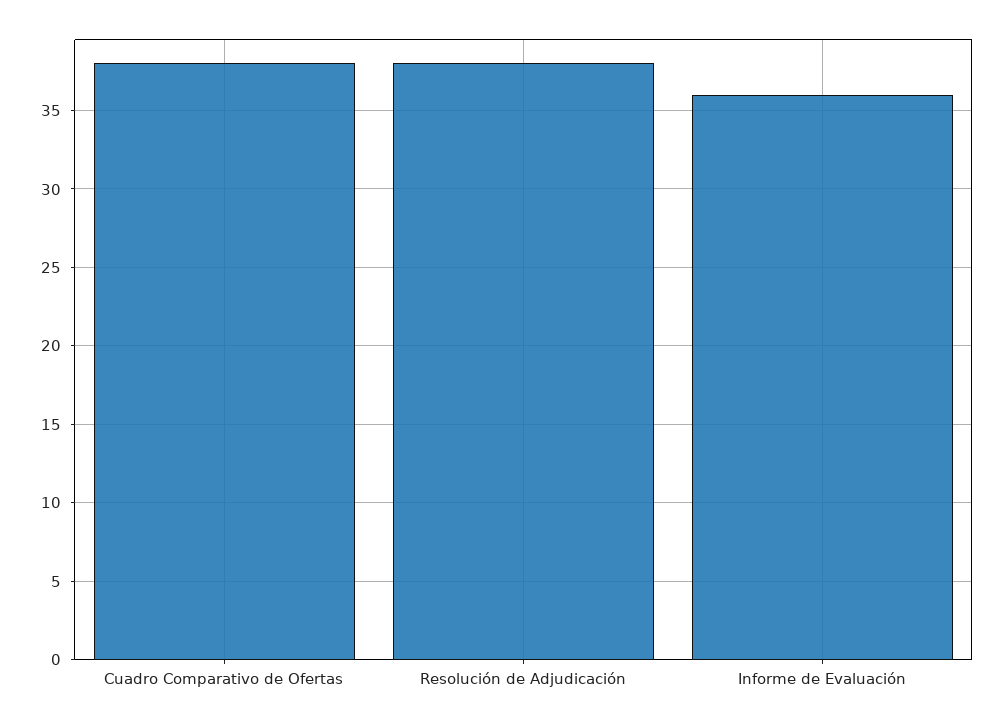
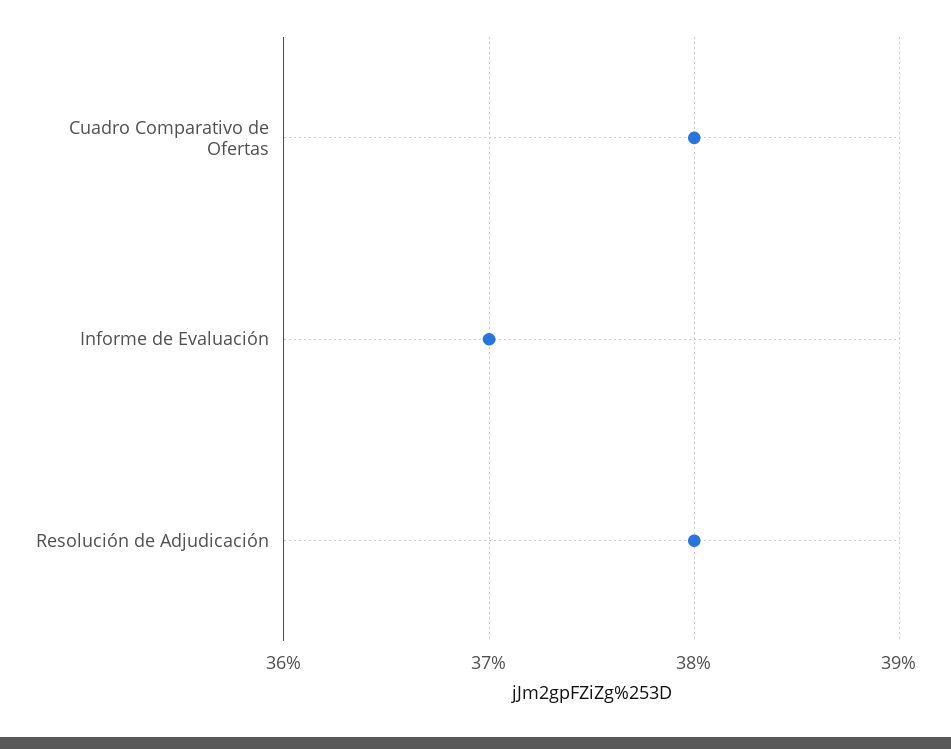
Informe de Evaluación: 36 -> 37

